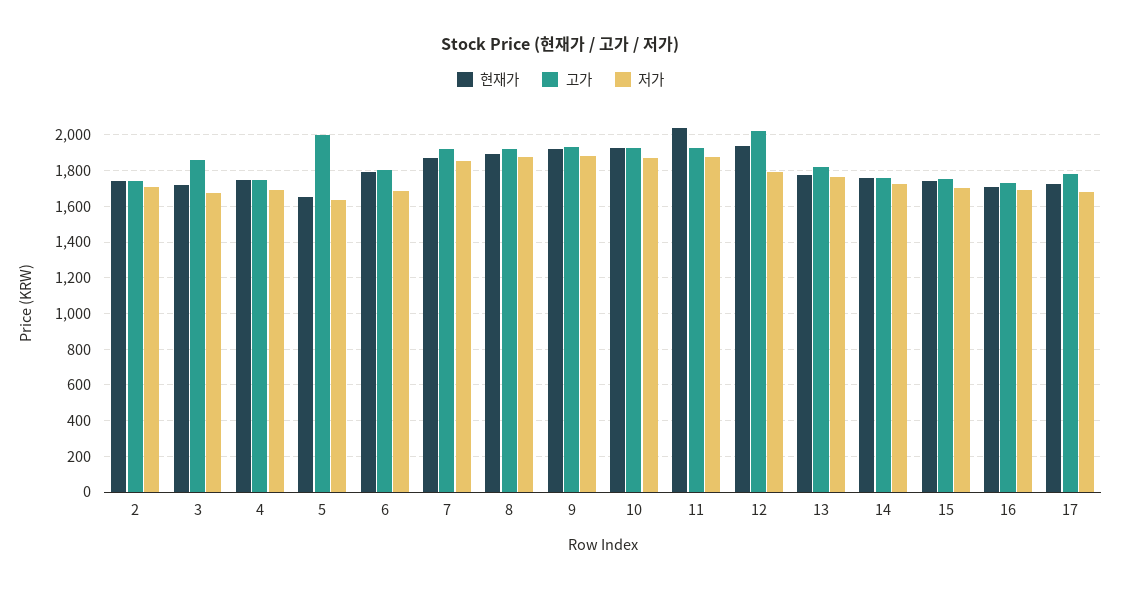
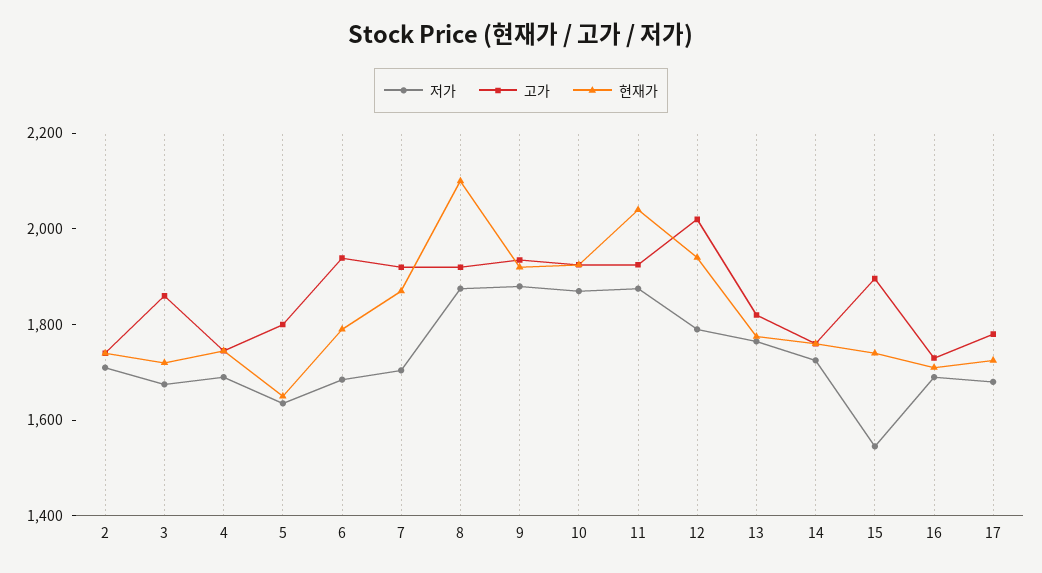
고가, 5: 2000 -> 1800
고가, 6: 1800 -> 1950
저가, 7: 1850 -> 1700
현재가, 8: 1900 -> 2100
고가, 15: 1750 -> 1900
저가, 15: 1700 -> 1550

